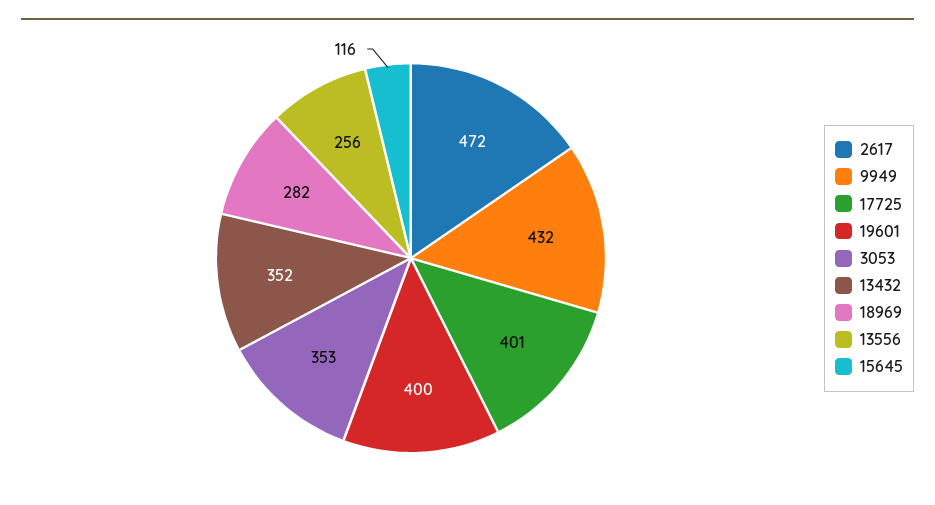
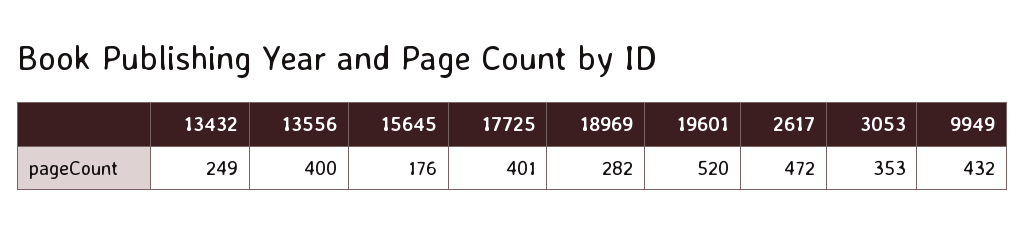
19601: 400 -> 520
13432: 352 -> 249
13556: 256 -> 400
15645: 116 -> 176

